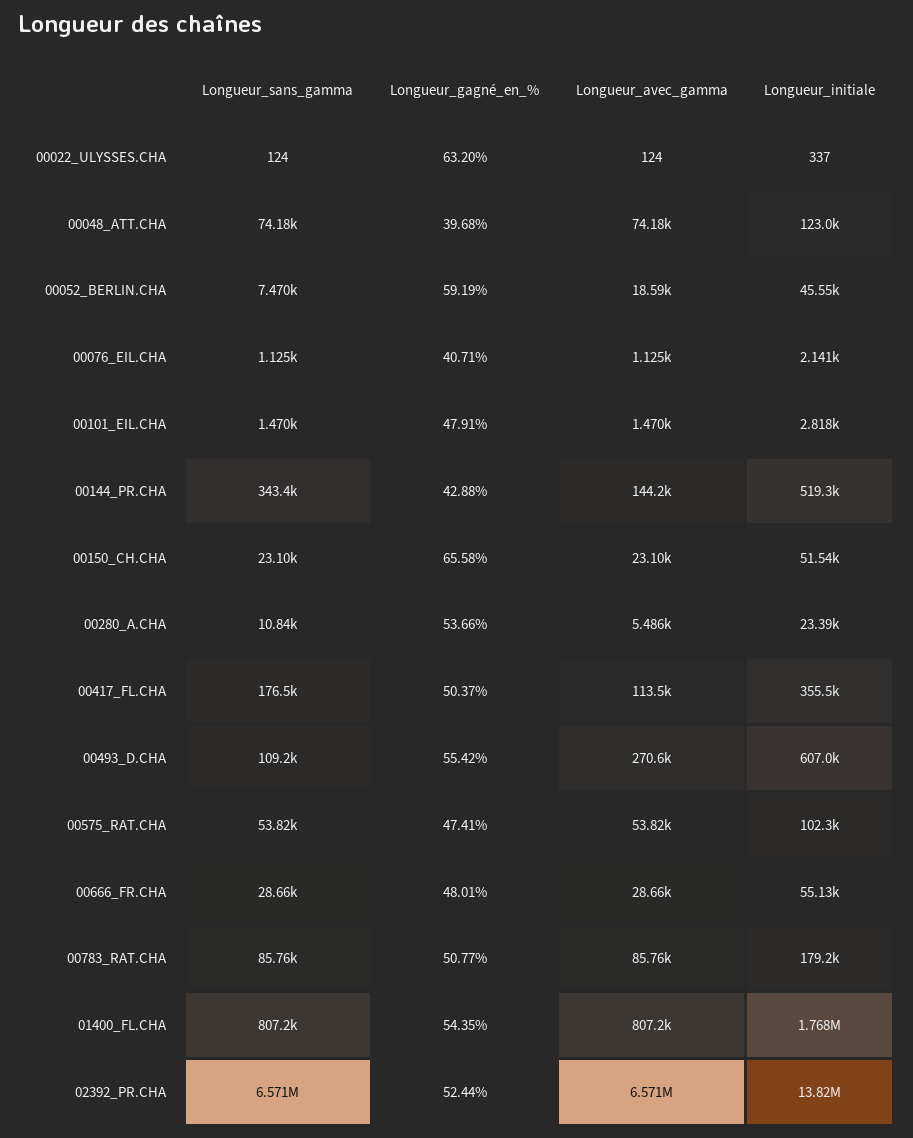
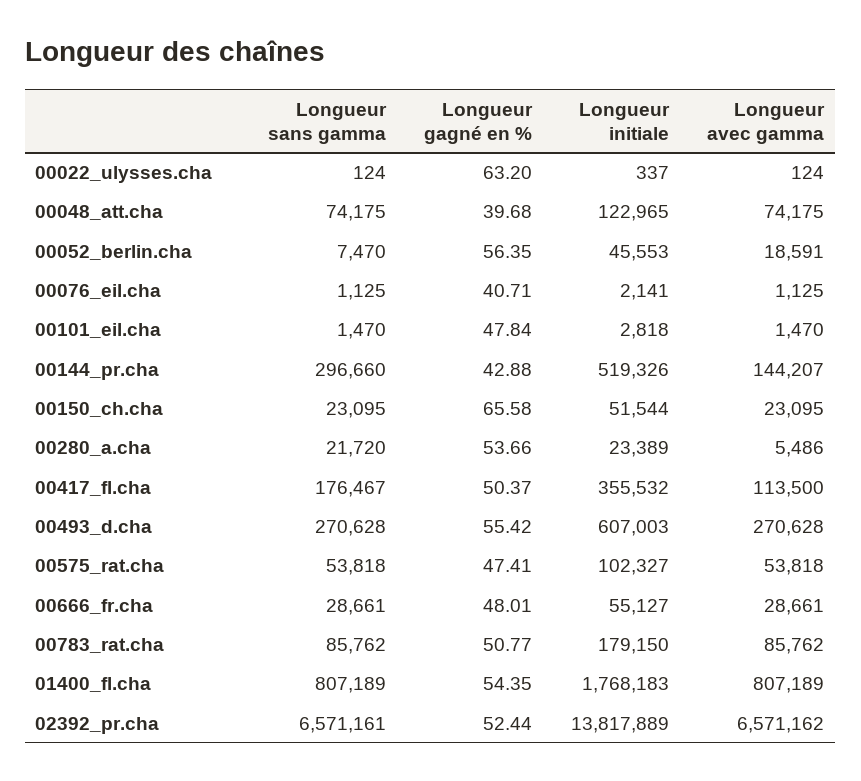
Longueur_gagné_en_%, 00052_BERLIN.CHA: 59.19 -> 56.35
Longueur_gagné_en_%, 00101_EIL.CHA: 47.91 -> 47.84
Longueur_sans_gamma, 00144_PR.CHA: 343400 -> 296660
Longueur_sans_gamma, 00280_A.CHA: 10840 -> 21720
Longueur_sans_gamma, 00493_D.CHA: 109200 -> 270628

